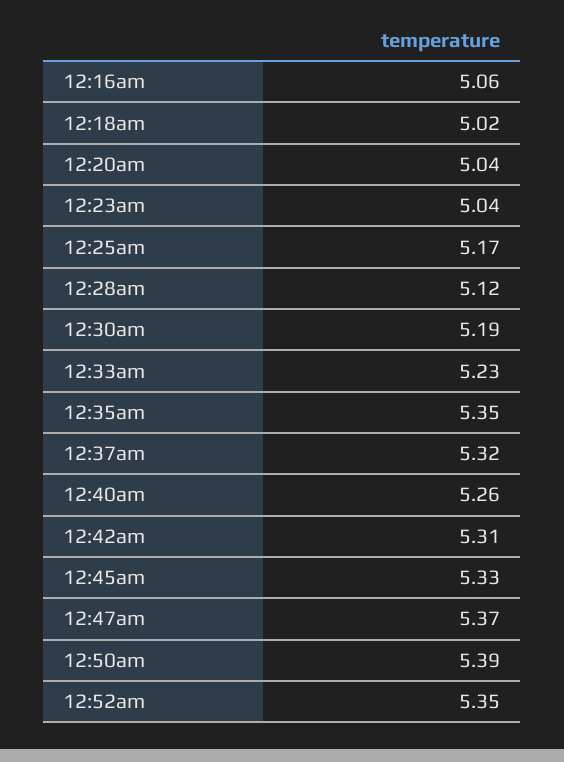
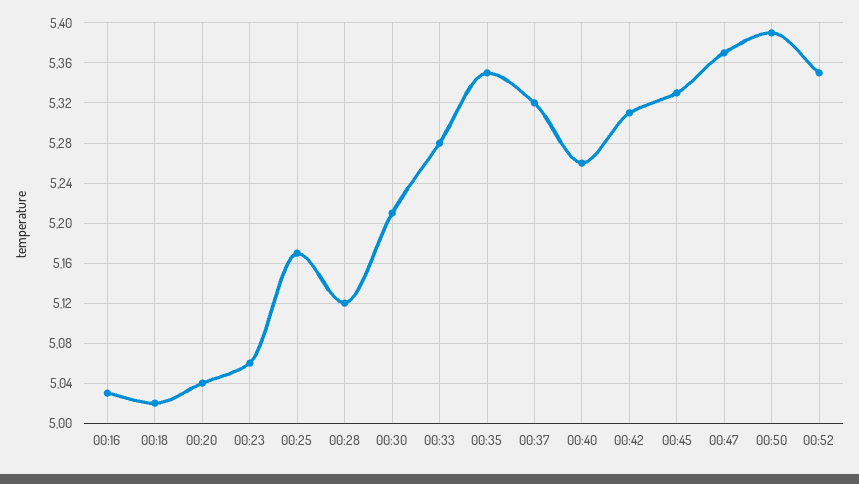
12:16am: 5.06 -> 5.03
12:23am: 5.04 -> 5.06
12:30am: 5.19 -> 5.21
12:33am: 5.23 -> 5.28

